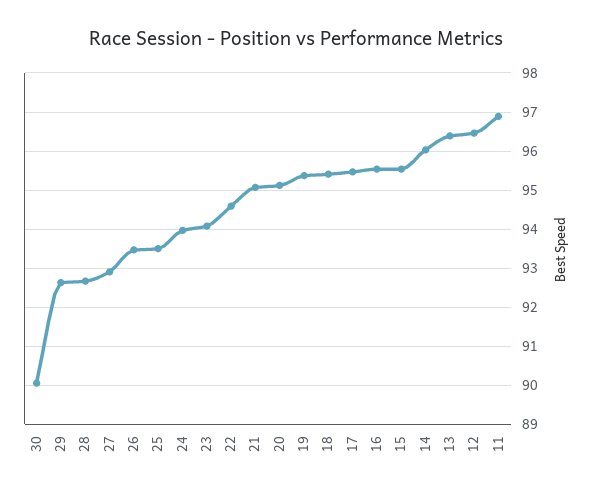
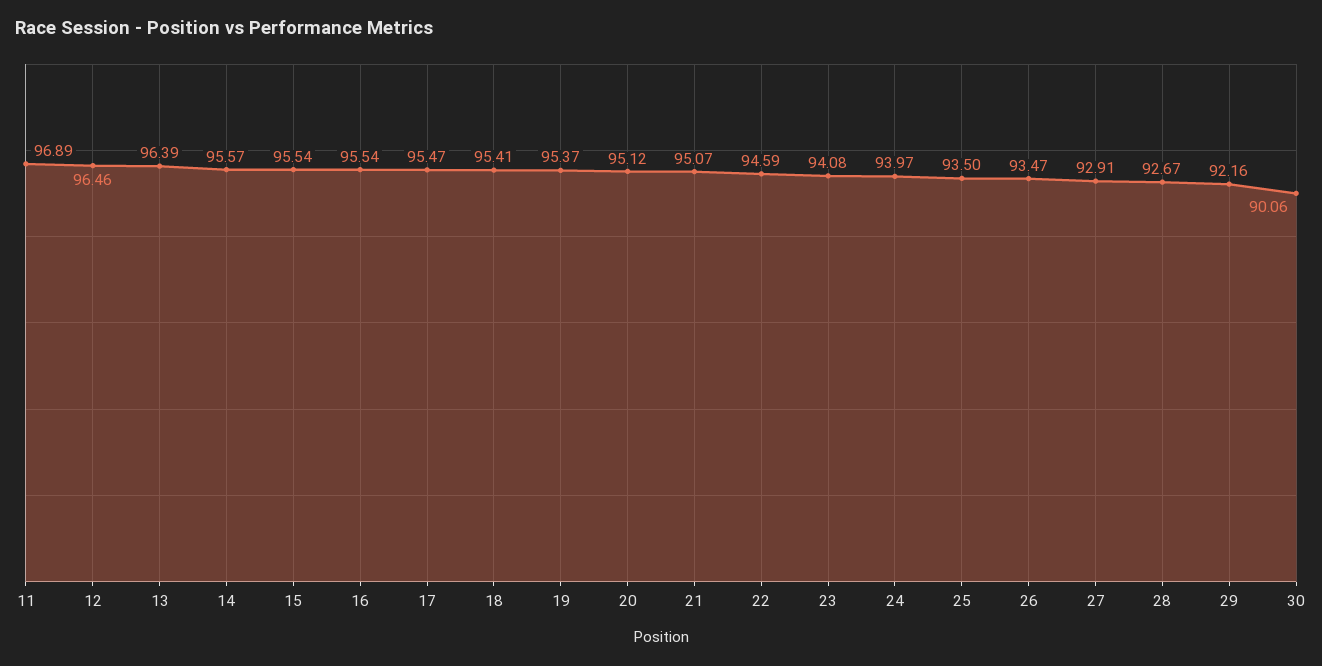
29: 92.6 -> 92.16
14: 96 -> 95.57

